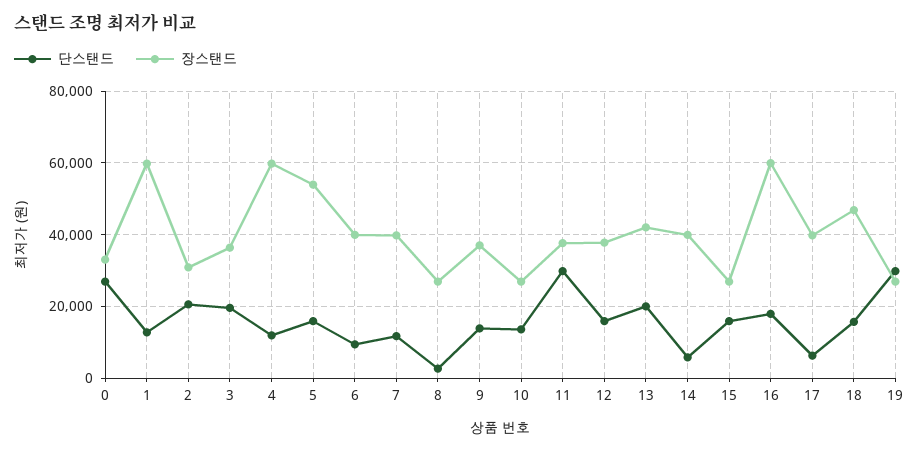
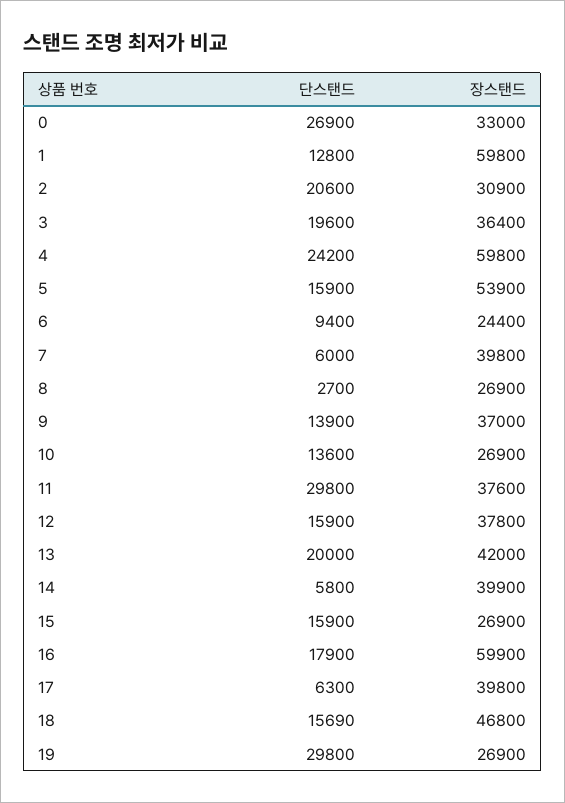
단스탠드, 4: 12000 -> 24200
장스탠드, 6: 40000 -> 24400
단스탠드, 7: 12000 -> 6000

